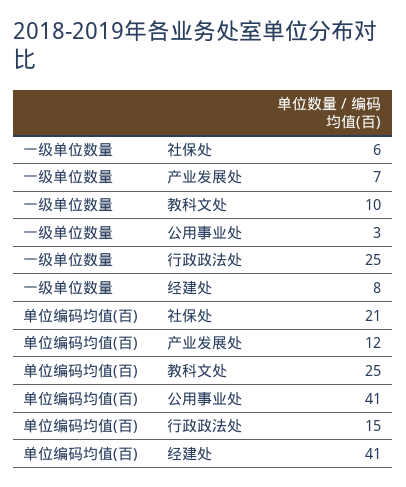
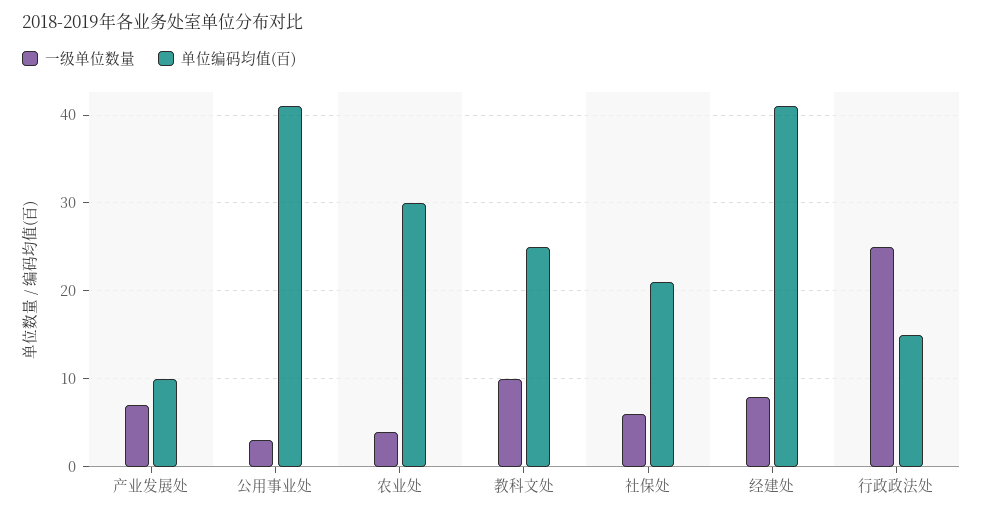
单位编码均值(百), 产业发展处: 12 -> 10
一级单位数量, 农业处: none -> 4
单位编码均值(百), 农业处: none -> 30

